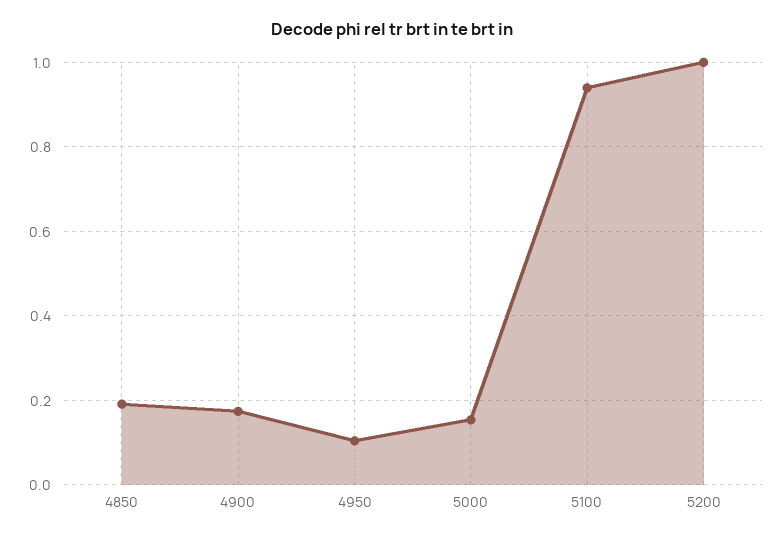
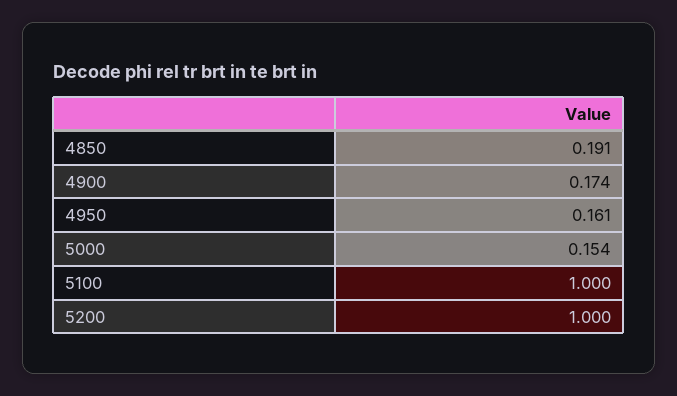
4950: 0.1 -> 0.161
5100: 0.94 -> 1

